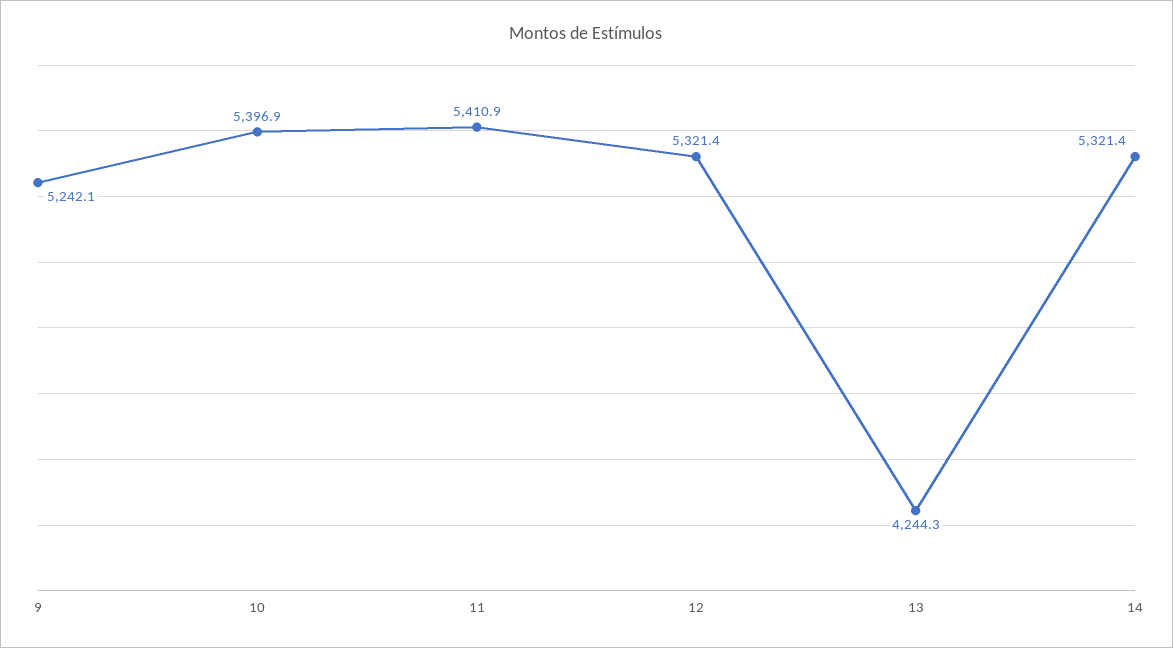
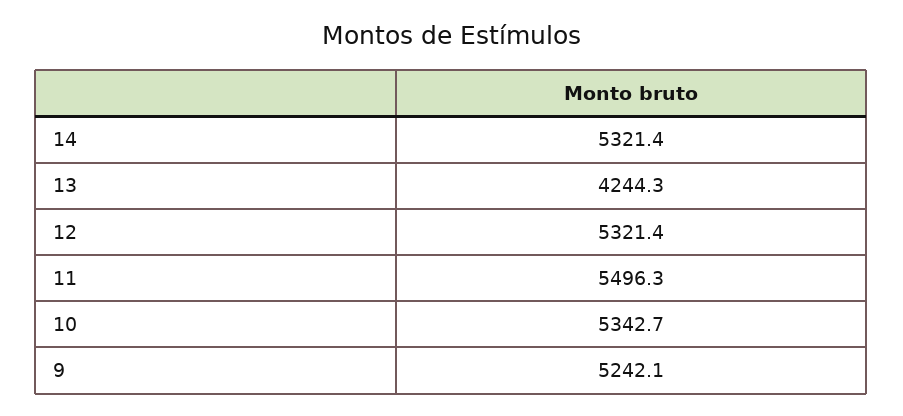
10: 5396.9 -> 5342.7
11: 5410.9 -> 5496.3

